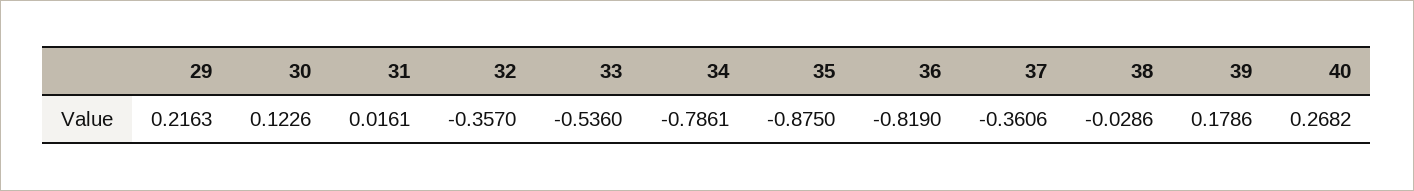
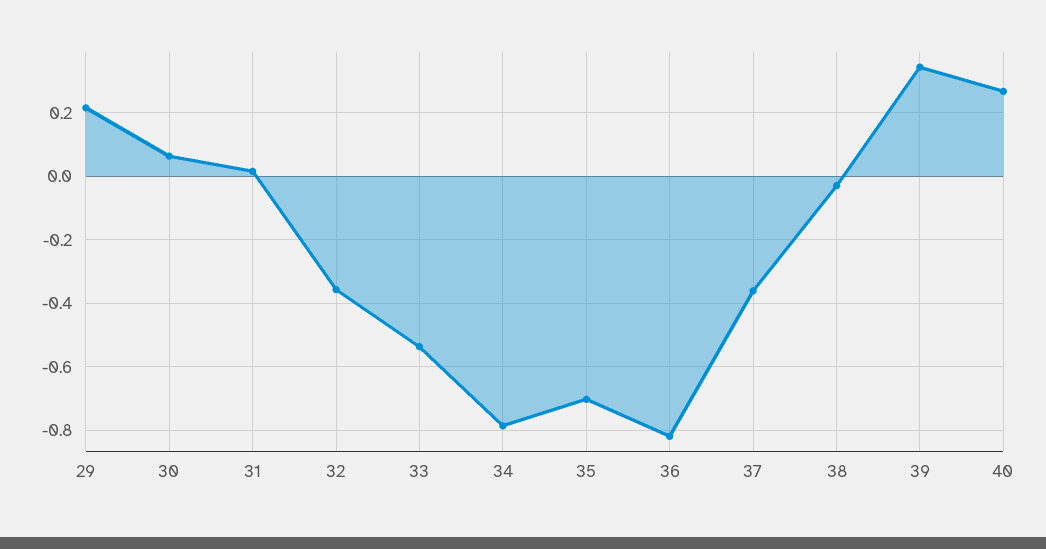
30: 0.1226 -> 0.06
35: -0.875 -> -0.7
39: 0.1786 -> 0.34

